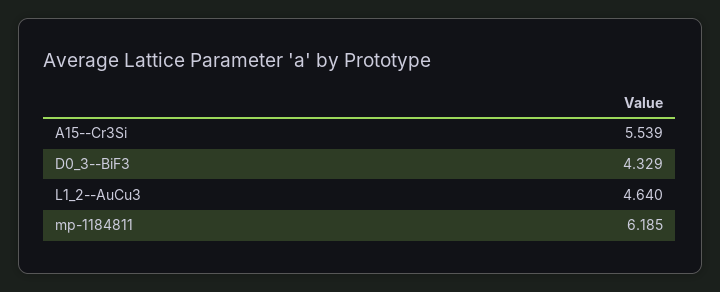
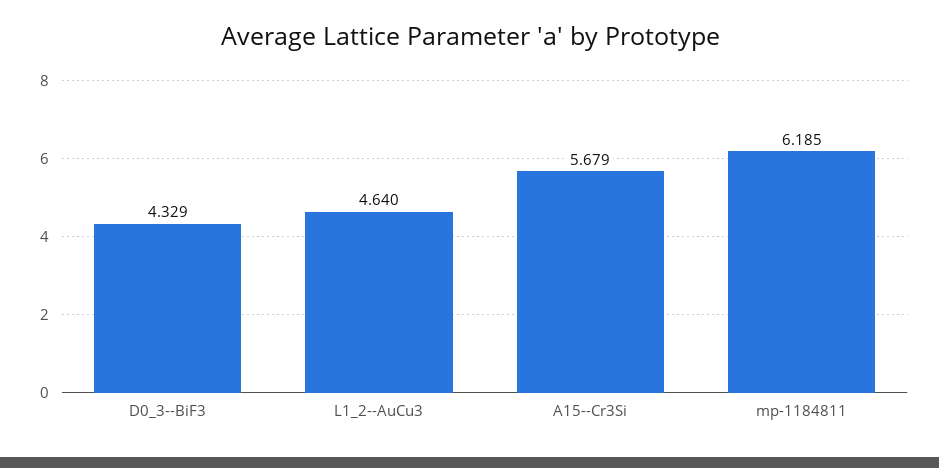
A15--Cr3Si: 5.539 -> 5.679

